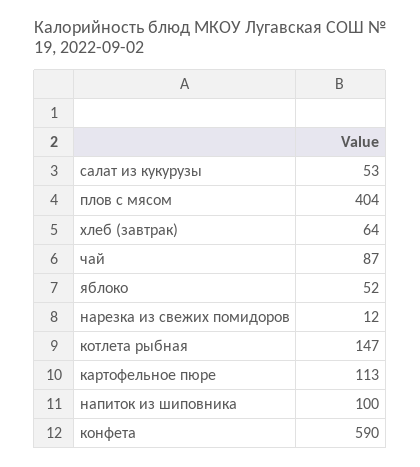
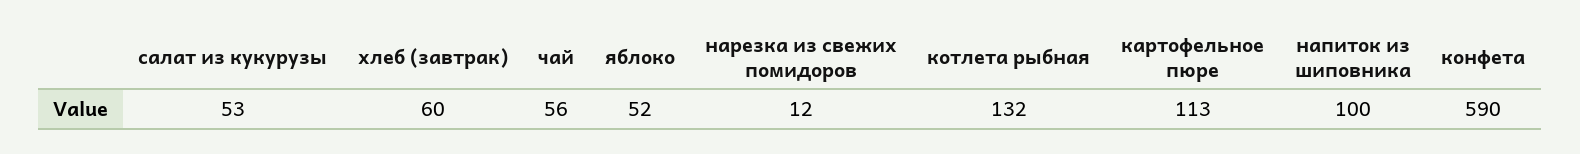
плов с мясом: 404 -> none
хлеб (завтрак): 64 -> 60
чай: 87 -> 56
котлета рыбная: 147 -> 132

